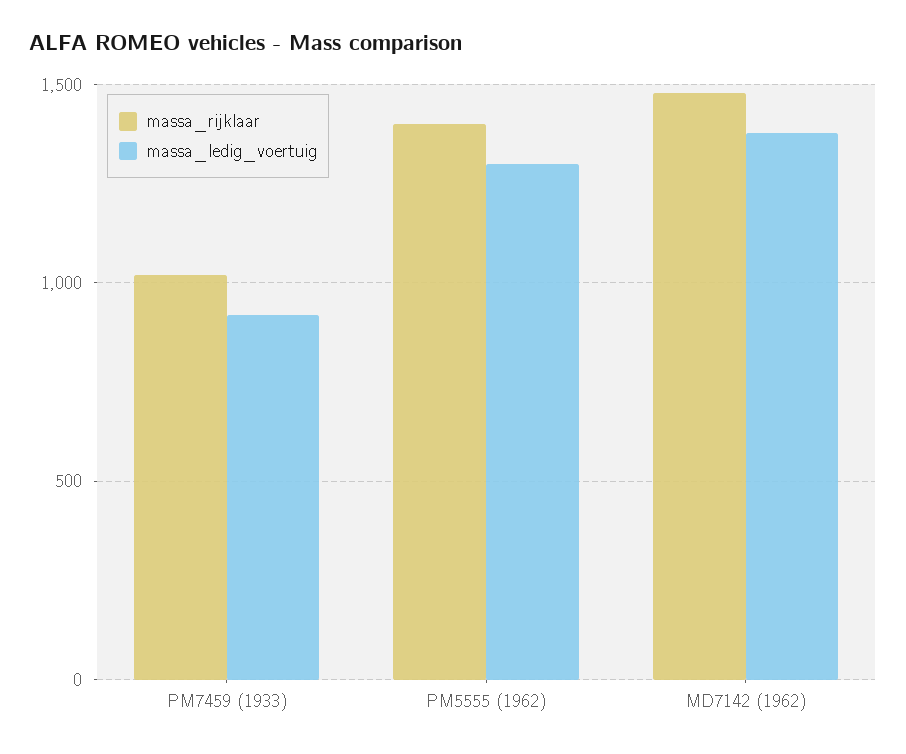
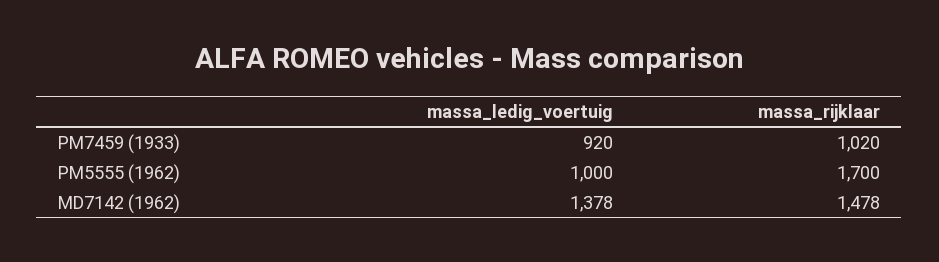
massa_rijklaar, PM5555 (1962): 1400 -> 1700
massa_ledig_voertuig, PM5555 (1962): 1300 -> 1000

